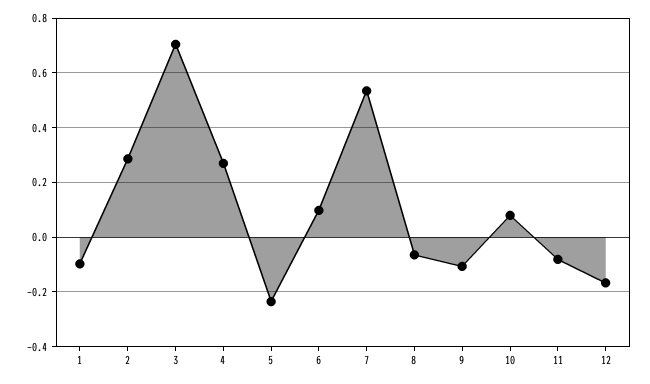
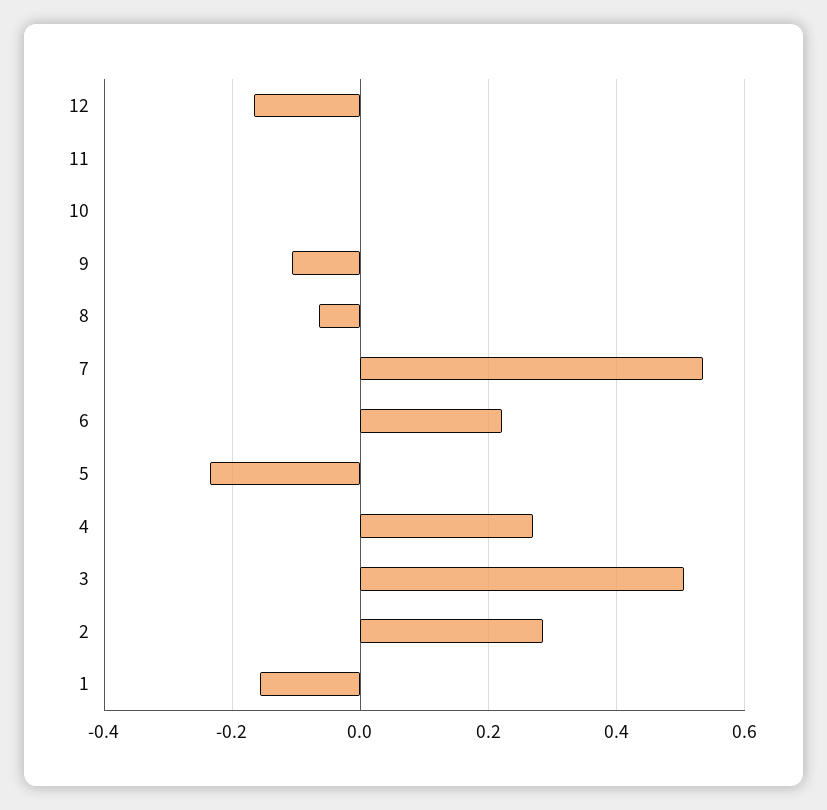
1: -0.1 -> -0.16
3: 0.7 -> 0.5
6: 0.1 -> 0.22
10: 0.075 -> 0
11: -0.075 -> 0

